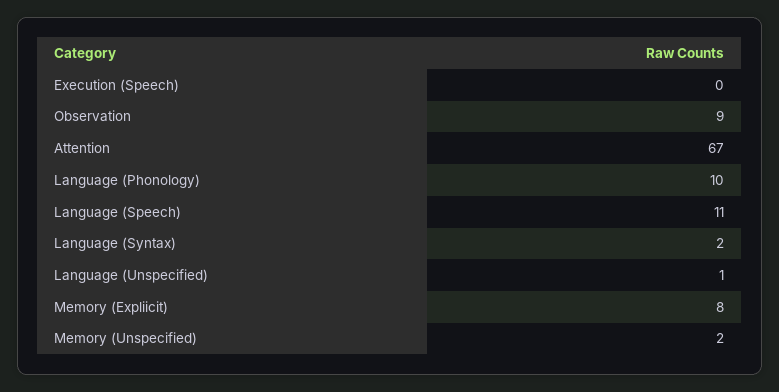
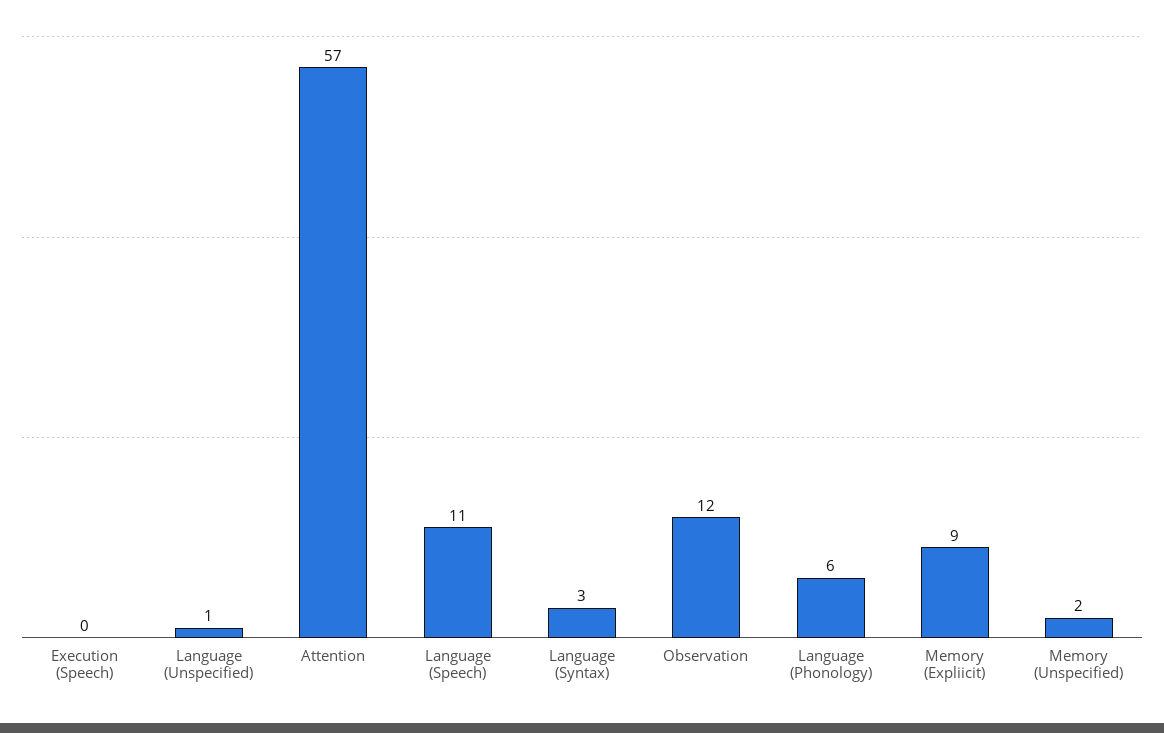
Observation: 9 -> 12
Attention: 67 -> 57
Language (Phonology): 10 -> 6
Language (Syntax): 2 -> 3
Memory (Expliicit): 8 -> 9

